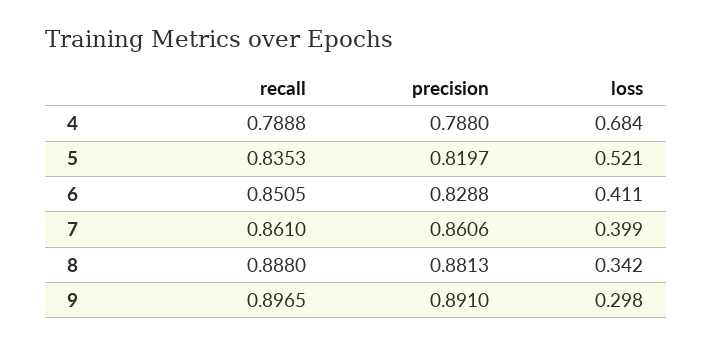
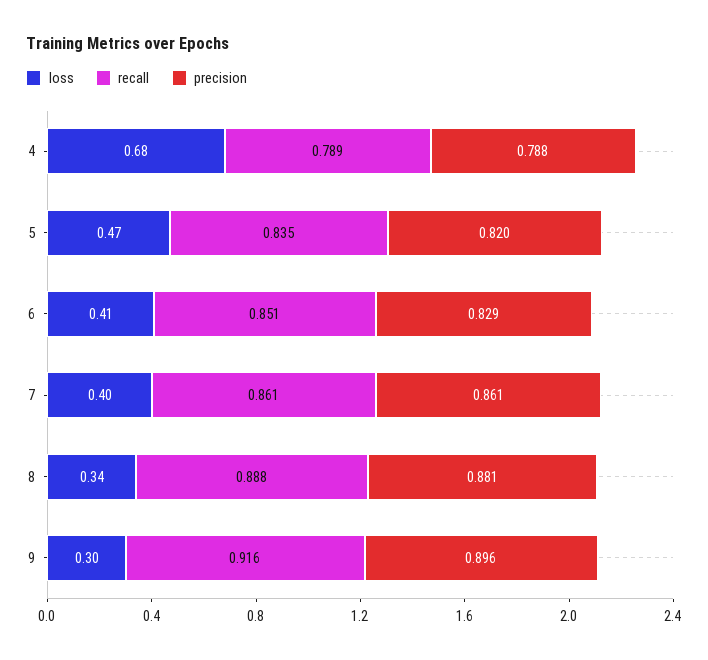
loss, 5: 0.521 -> 0.47
recall, 9: 0.8965 -> 0.916
precision, 9: 0.891 -> 0.896

